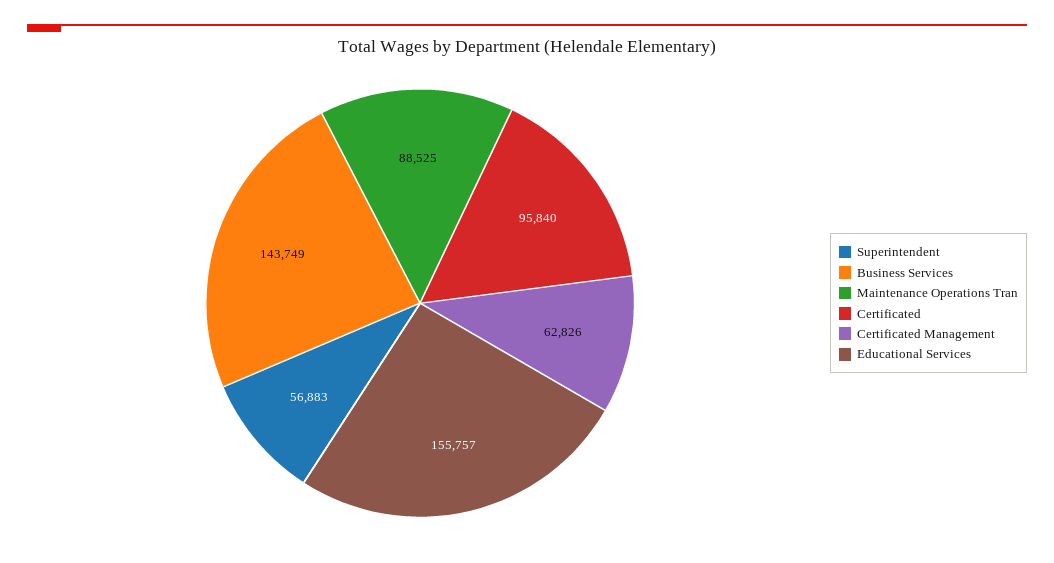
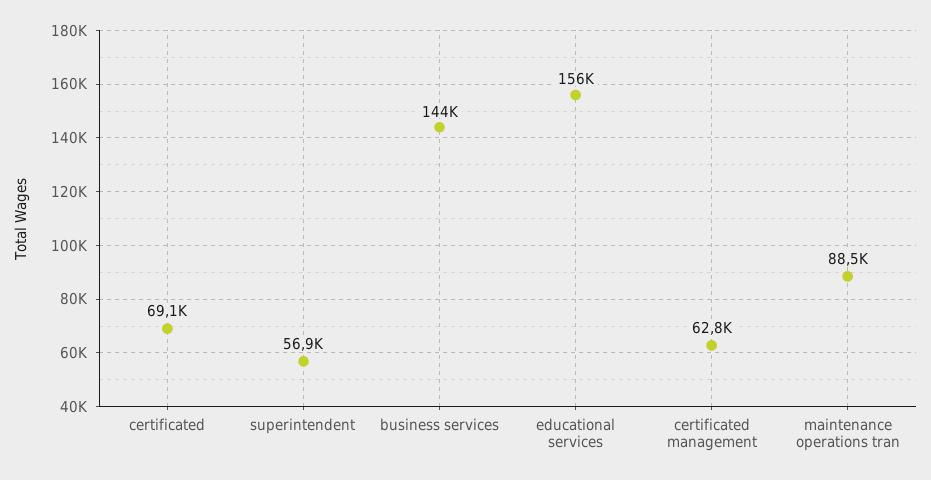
Certificated: 95840 -> 69100

